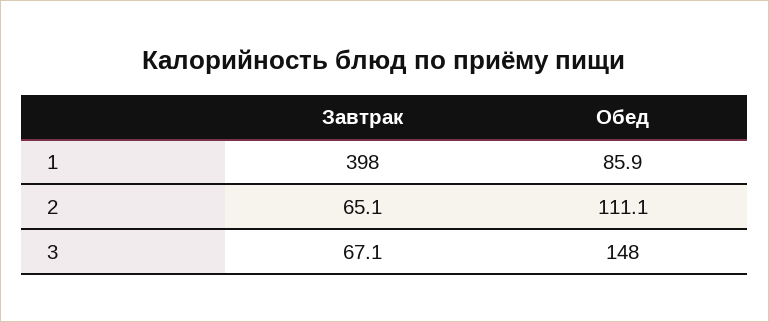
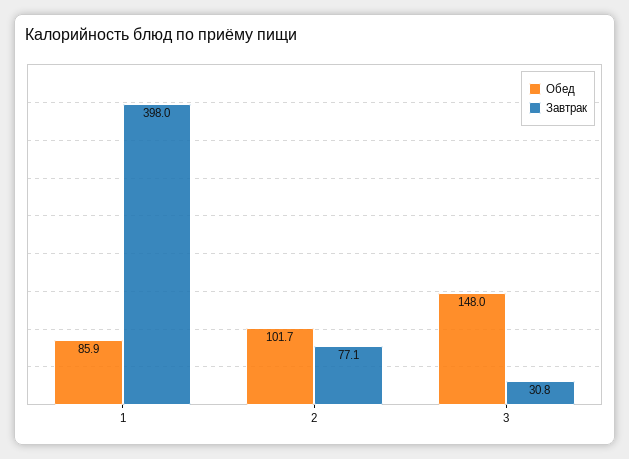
Завтрак, 2: 65.1 -> 77.1
Обед, 2: 111.1 -> 101.7
Завтрак, 3: 67.1 -> 30.8

